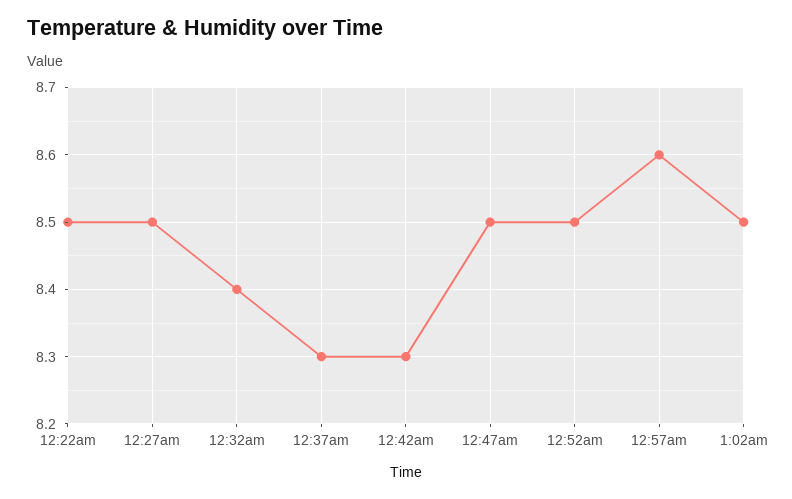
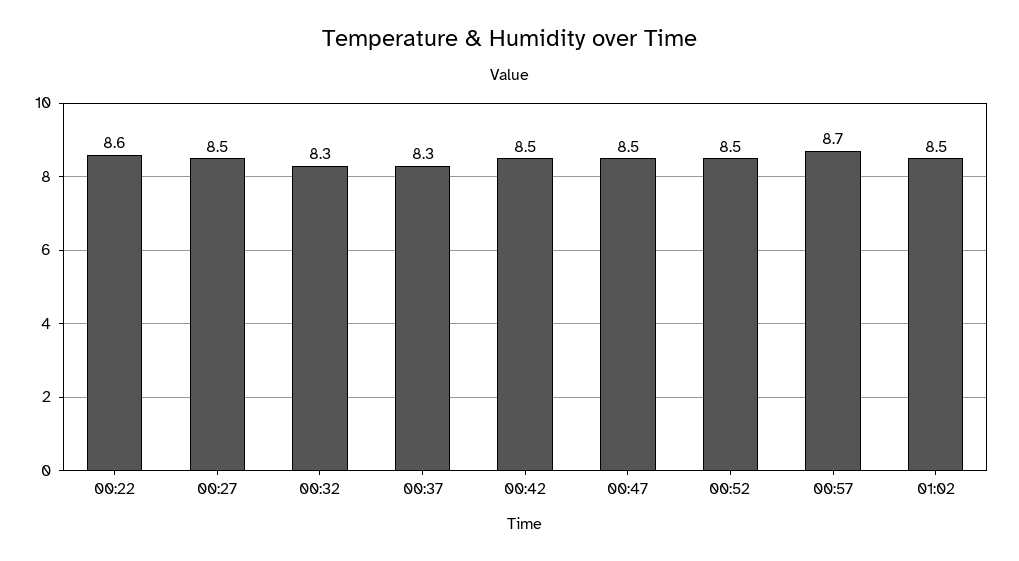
12:22am: 8.5 -> 8.6
12:32am: 8.4 -> 8.3
12:42am: 8.3 -> 8.5
12:57am: 8.6 -> 8.7

